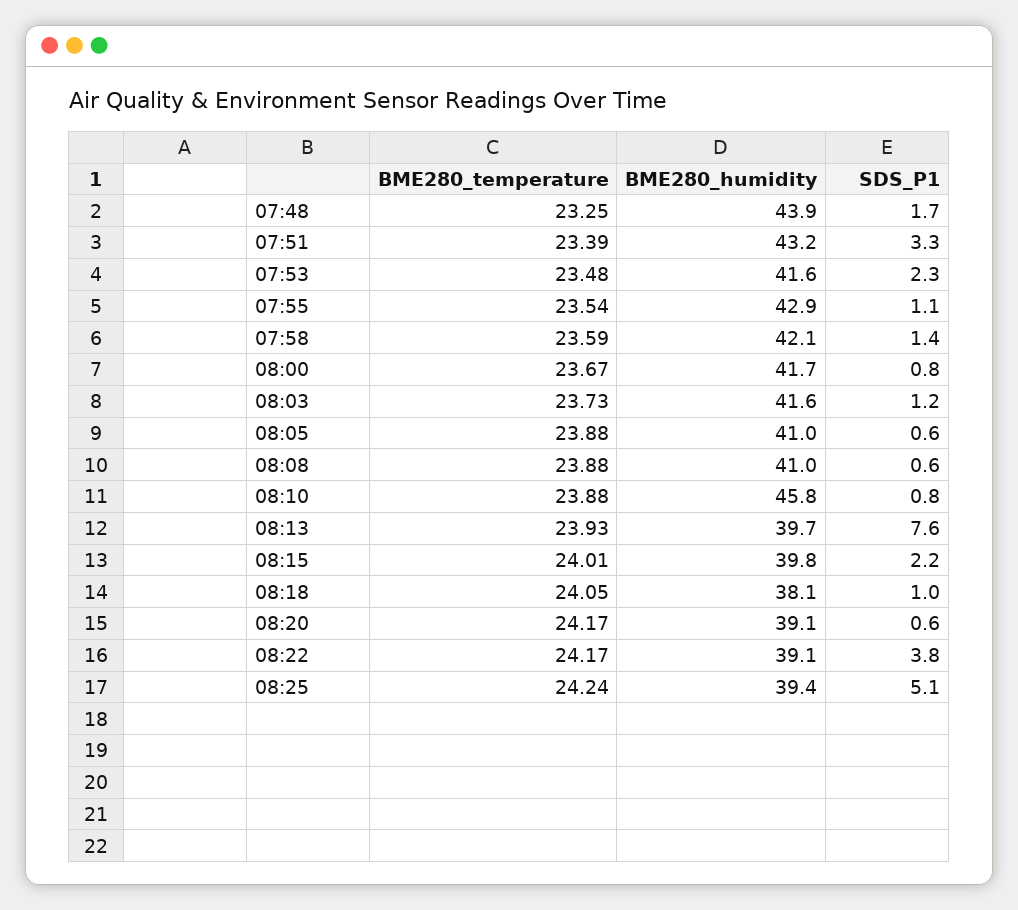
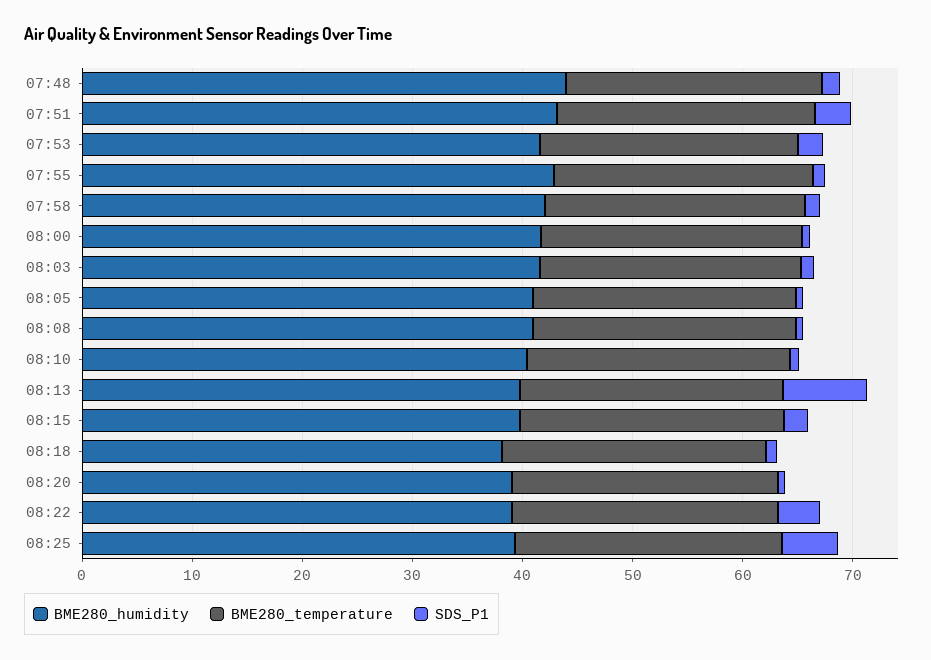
BME280_humidity, 08:10: 45.8 -> 40

